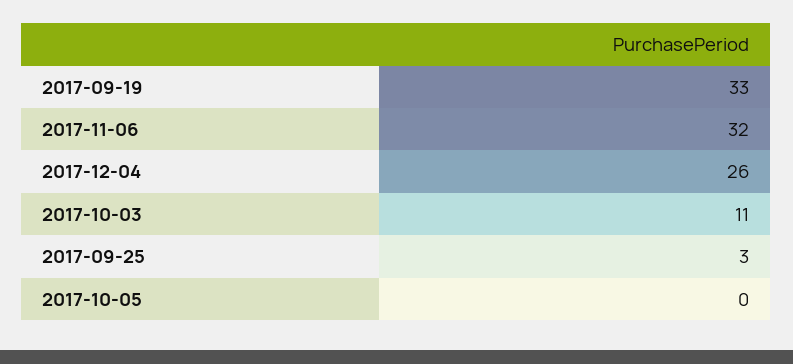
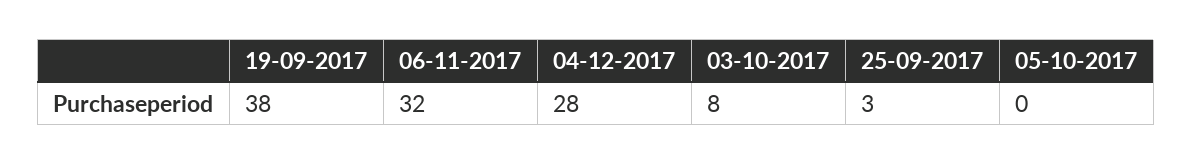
2017-09-19: 33 -> 38
2017-12-04: 26 -> 28
2017-10-03: 11 -> 8

